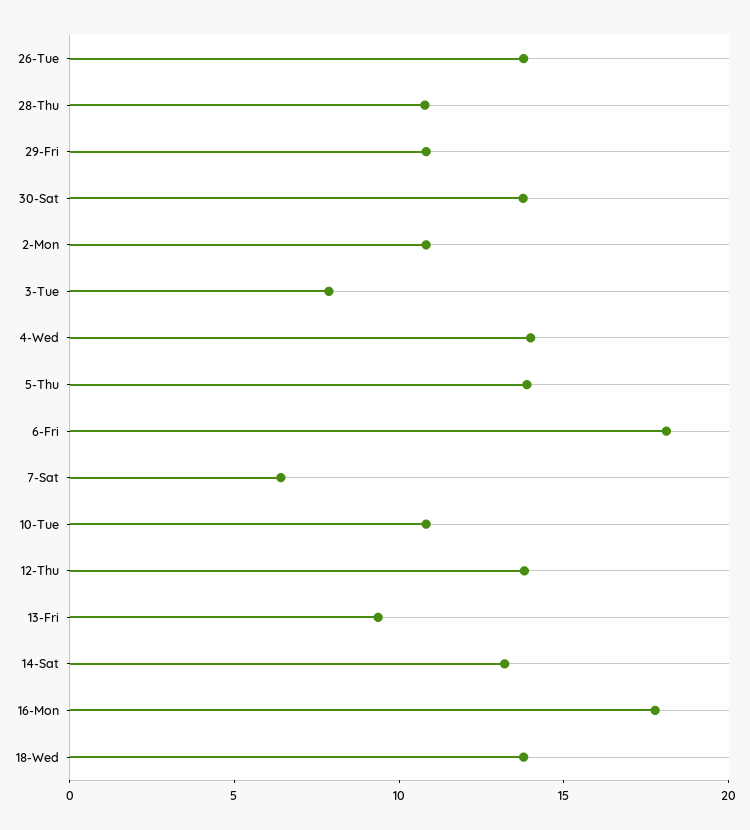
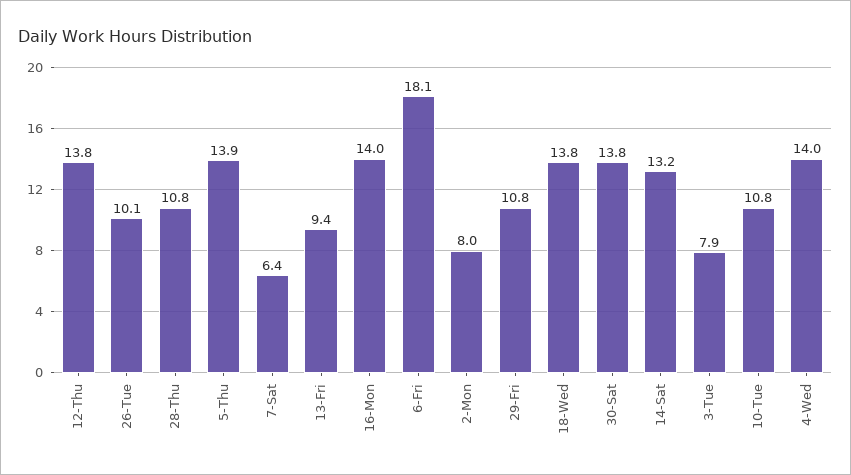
26-Tue: 14 -> 10.1
2-Mon: 11 -> 8
16-Mon: 18 -> 14

